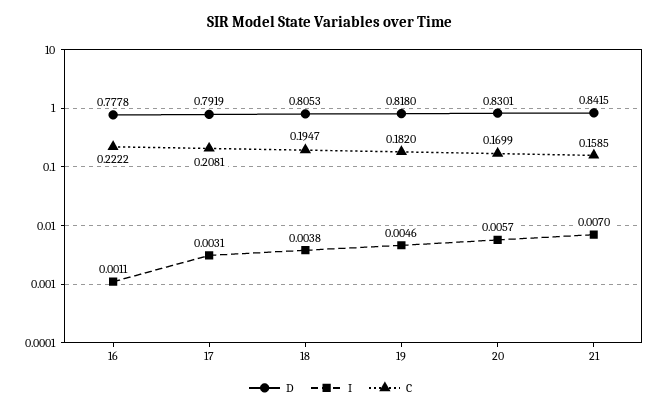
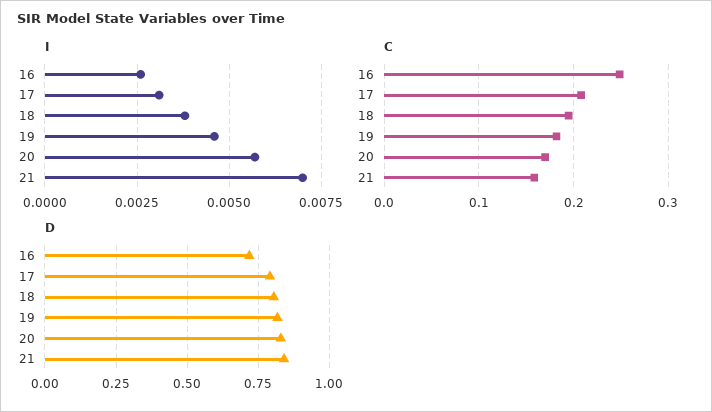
D, 16: 0.7778 -> 0.725
I, 16: 0.0011 -> 0.0025
C, 16: 0.2222 -> 0.25

